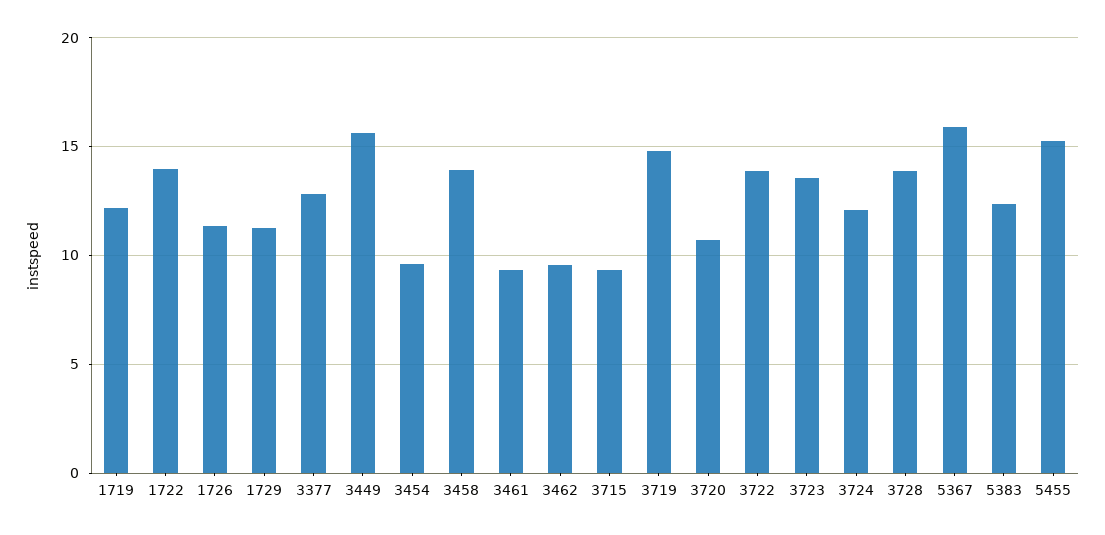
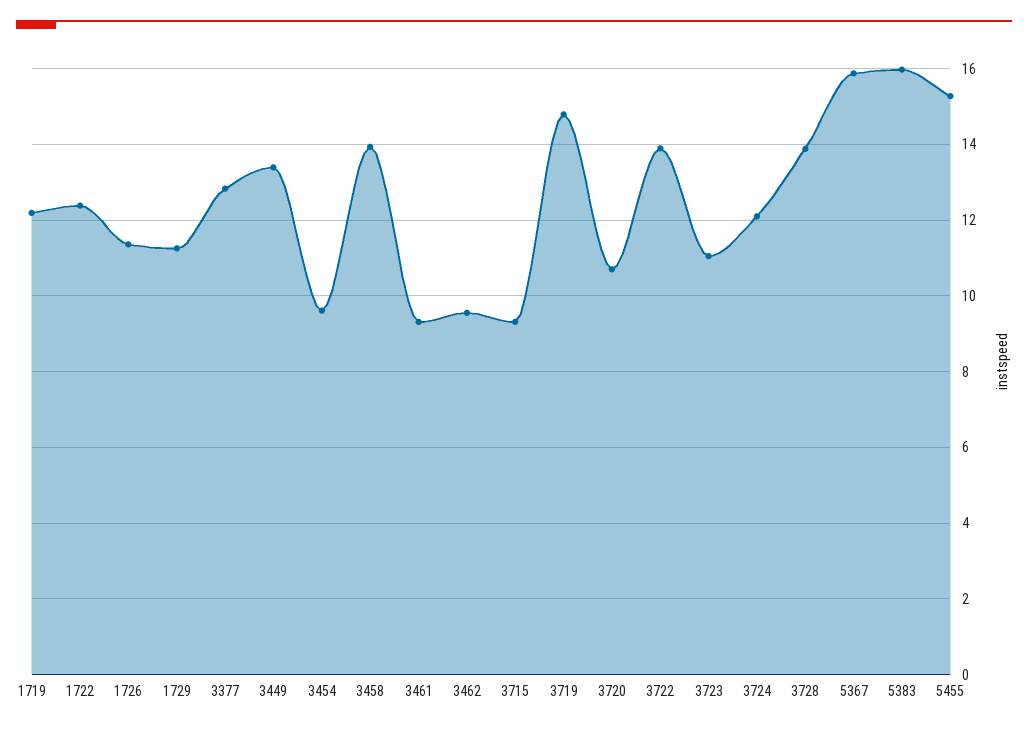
1722: 14 -> 12.4
3449: 15.5 -> 13.4
3723: 13.5 -> 11
5383: 12.5 -> 16

